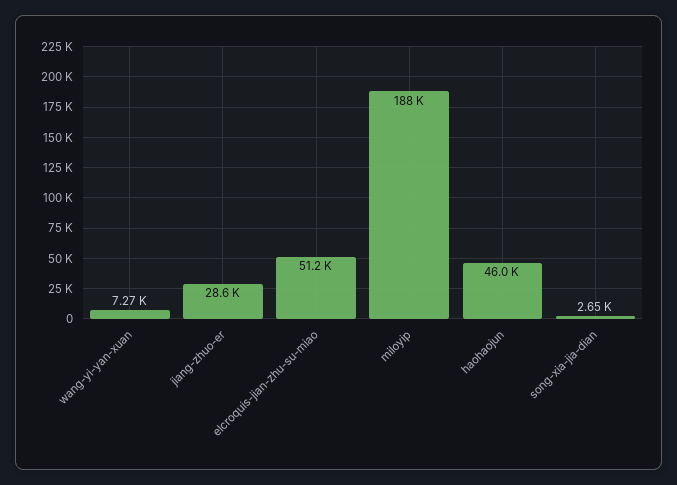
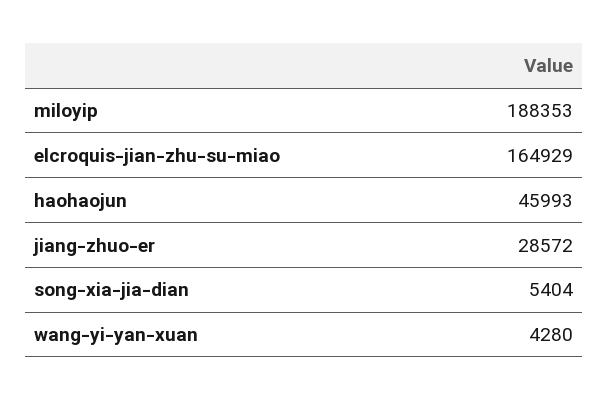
wang-yi-yan-xuan: 7270 -> 4280
elcroquis-jian-zhu-su-miao: 51200 -> 164929
song-xia-jia-dian: 2650 -> 5404

